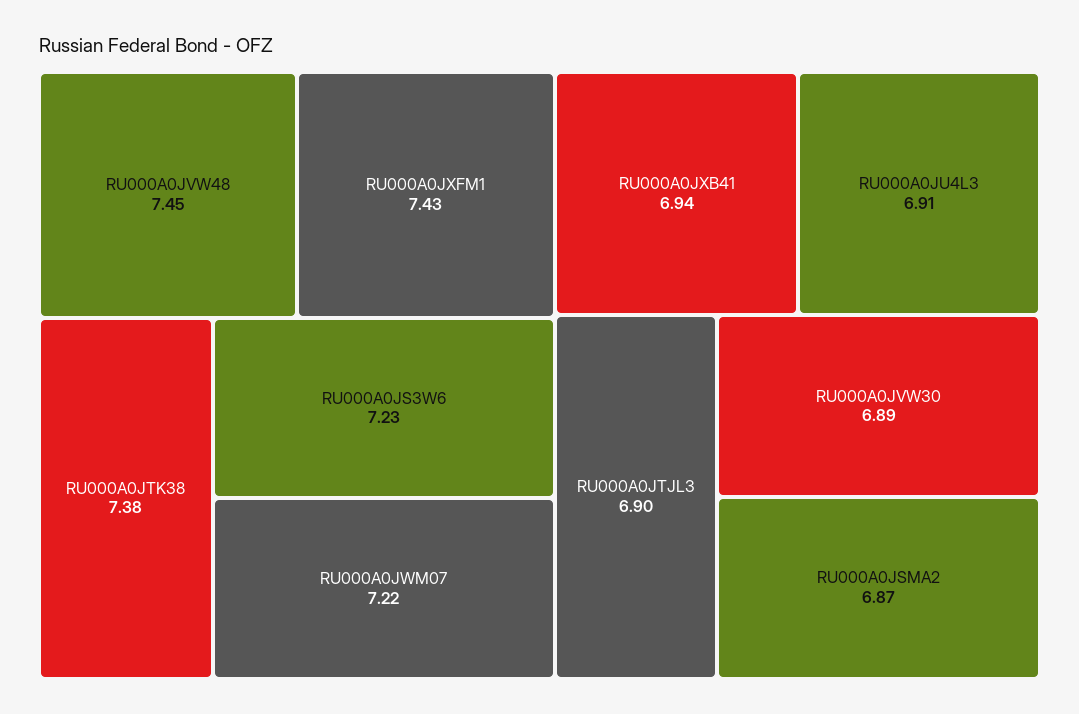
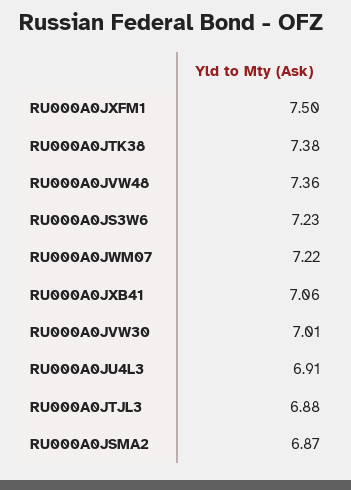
RU000A0JVW48: 7.45 -> 7.36
RU000A0JXFM1: 7.43 -> 7.5
RU000A0JXB41: 6.94 -> 7.06
RU000A0JTJL3: 6.9 -> 6.88
RU000A0JVW30: 6.89 -> 7.01

